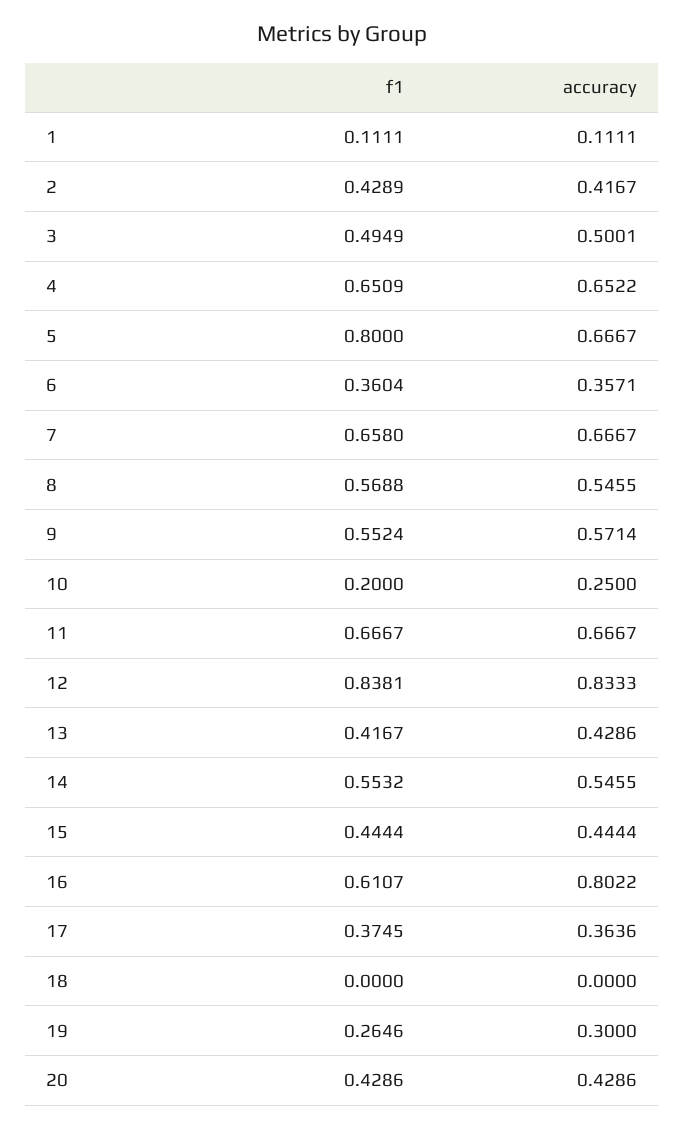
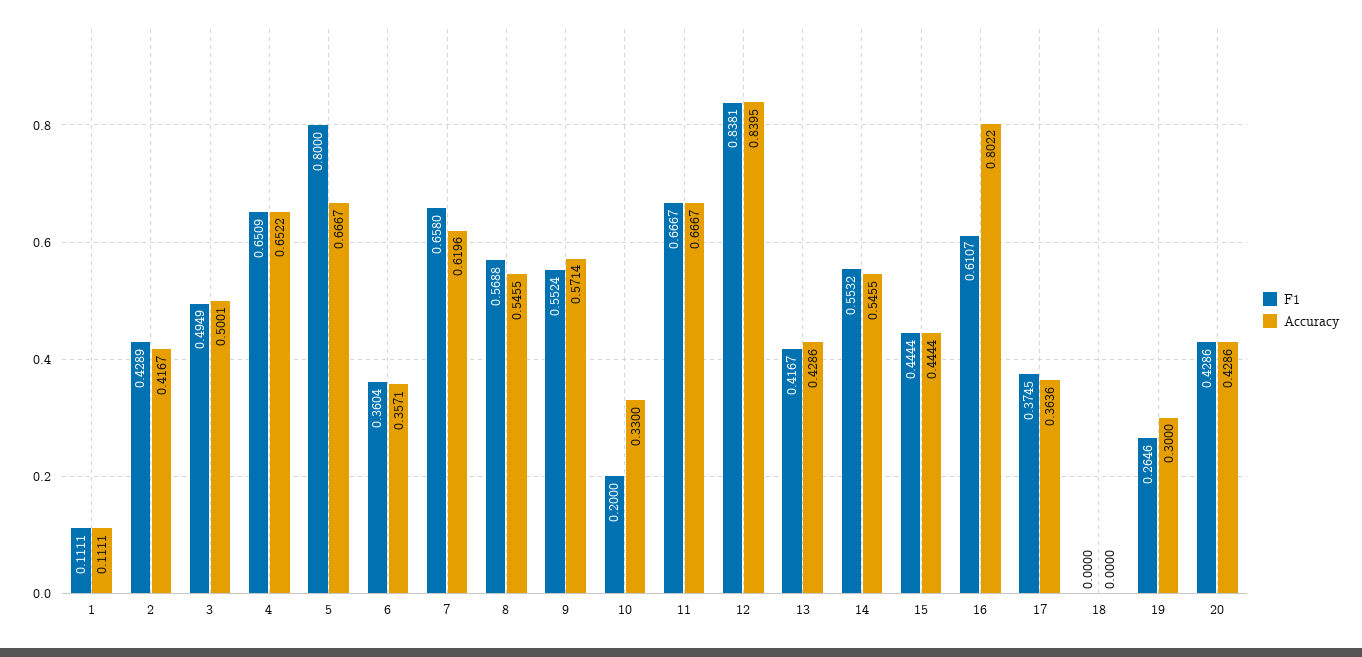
accuracy, 7: 0.6667 -> 0.6196
accuracy, 10: 0.25 -> 0.33
accuracy, 12: 0.8333 -> 0.8395

